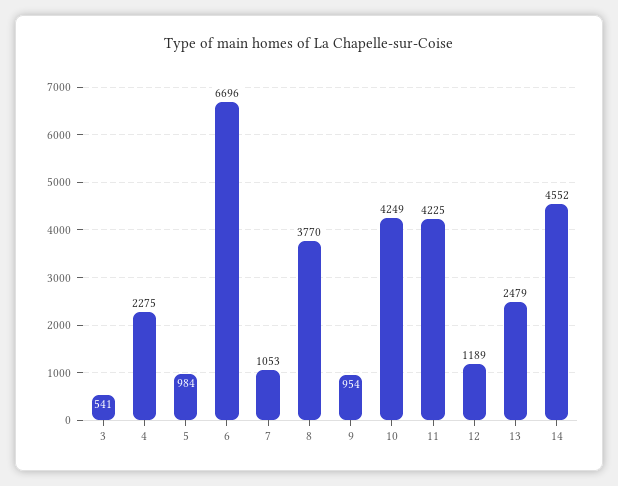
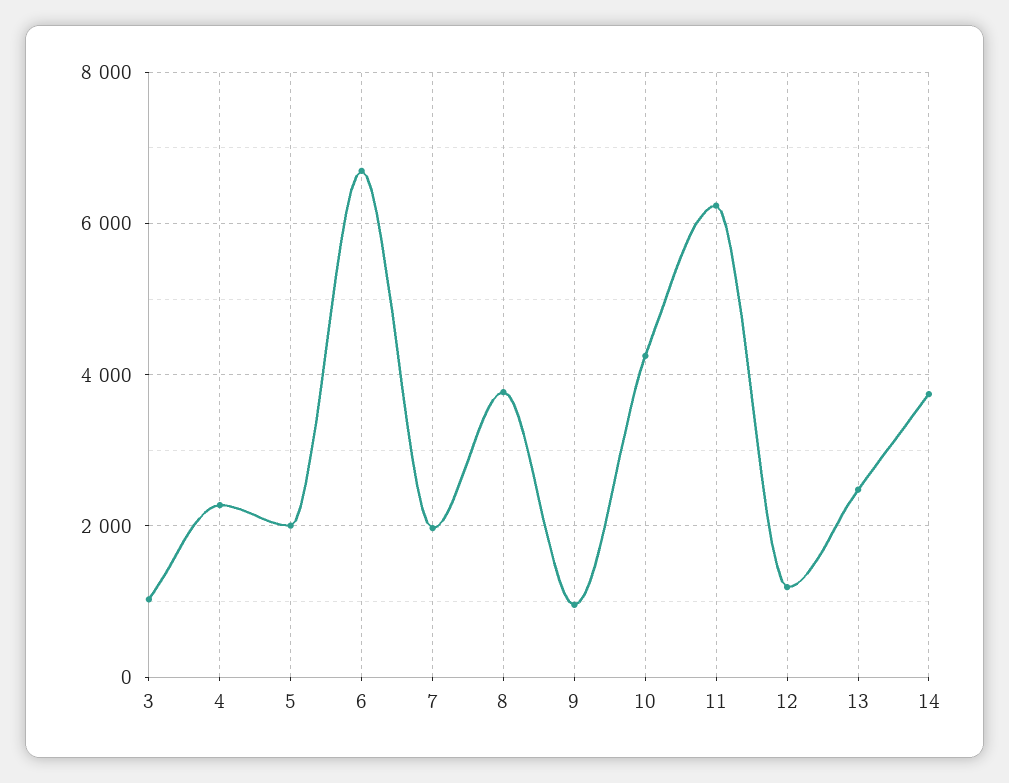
3: 541 -> 1000
5: 984 -> 2000
7: 1053 -> 2000
11: 4225 -> 6200
14: 4552 -> 3800

